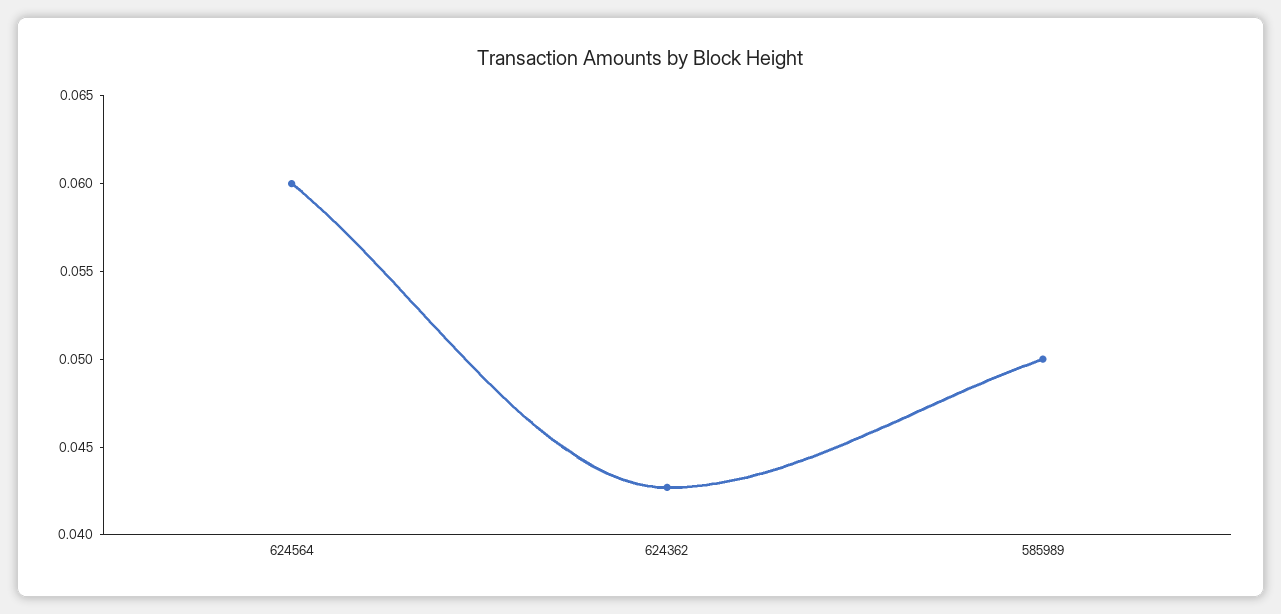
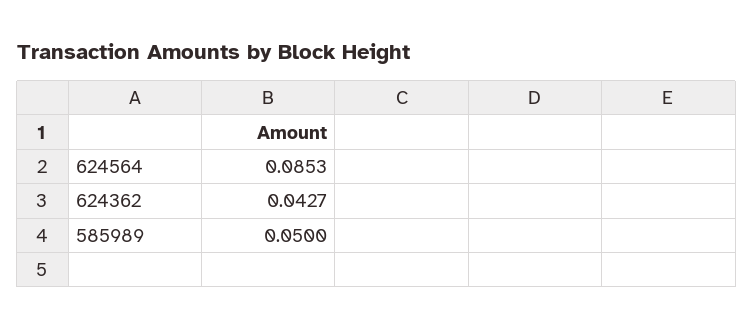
624564: 0.06 -> 0.0853

